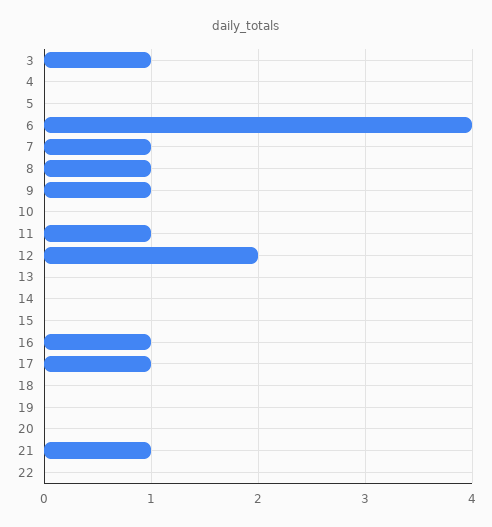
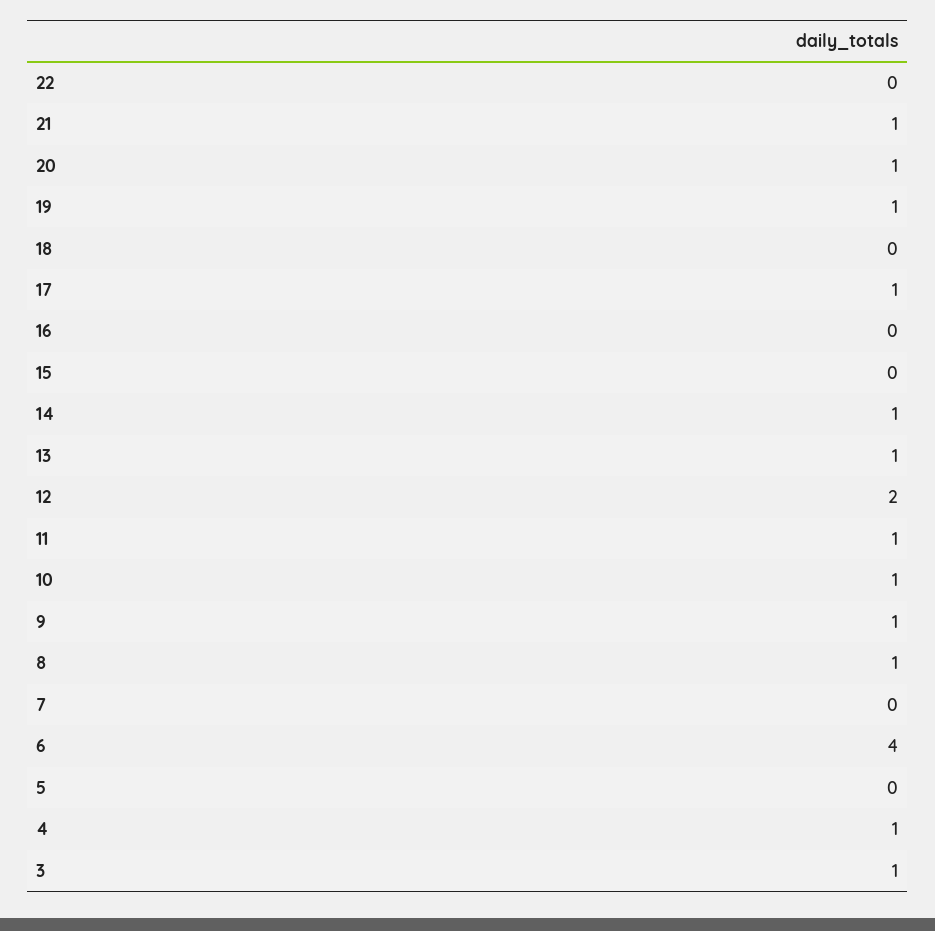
4: 0 -> 1
7: 1 -> 0
10: 0 -> 1
13: 0 -> 1
14: 0 -> 1
16: 1 -> 0
19: 0 -> 1
20: 0 -> 1

